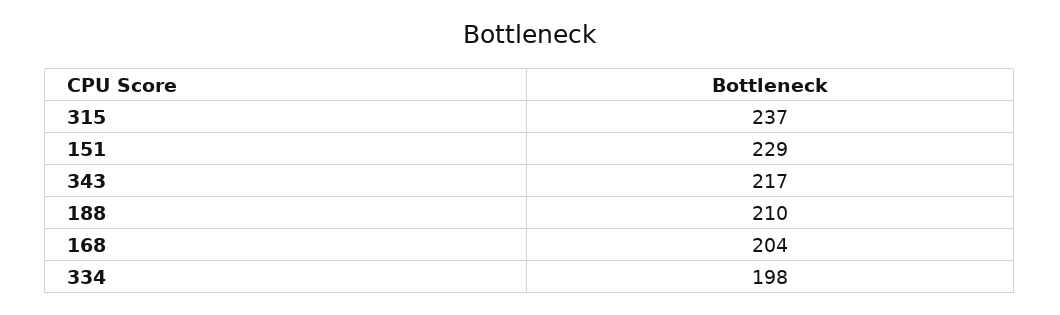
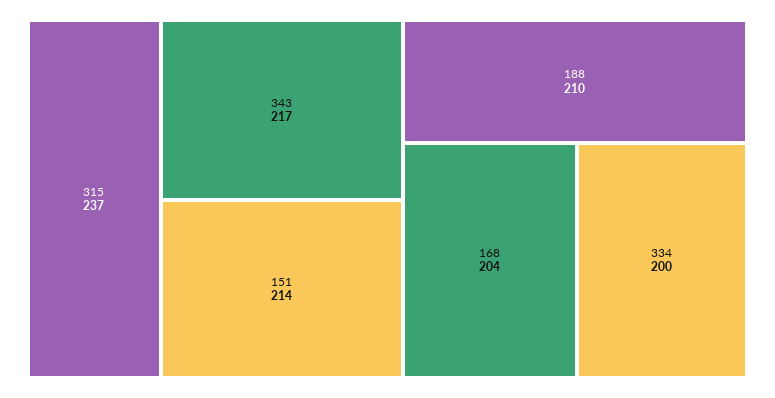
151: 229 -> 214
334: 198 -> 200

